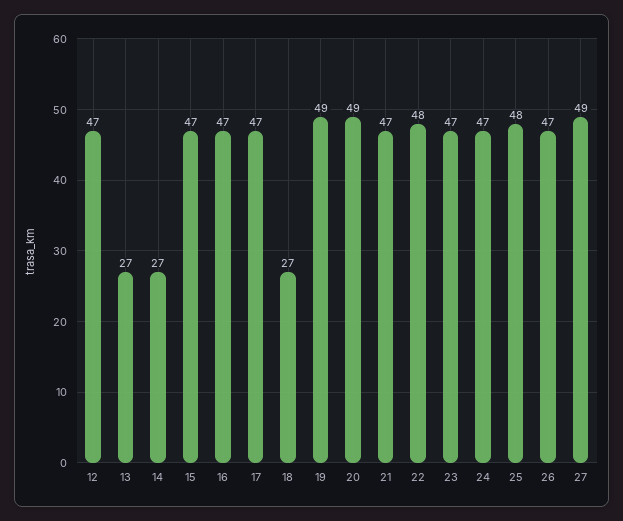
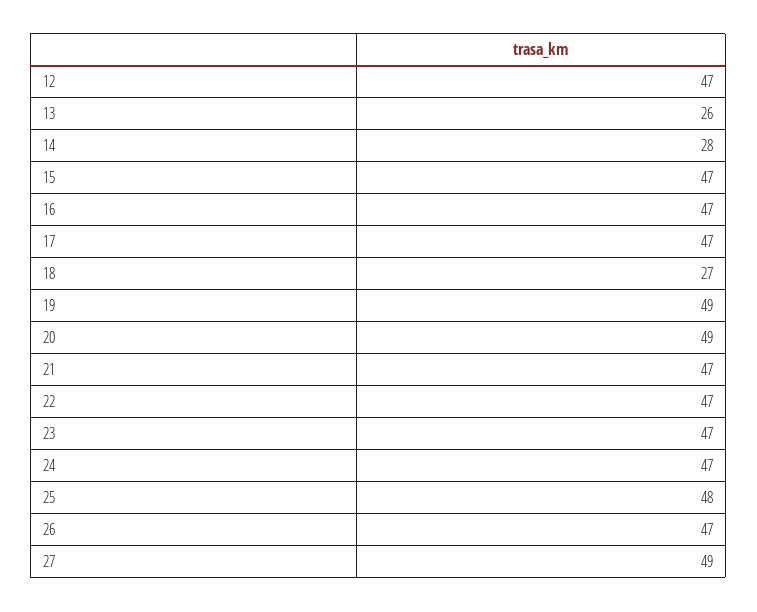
13: 27 -> 26
14: 27 -> 28
22: 48 -> 47

